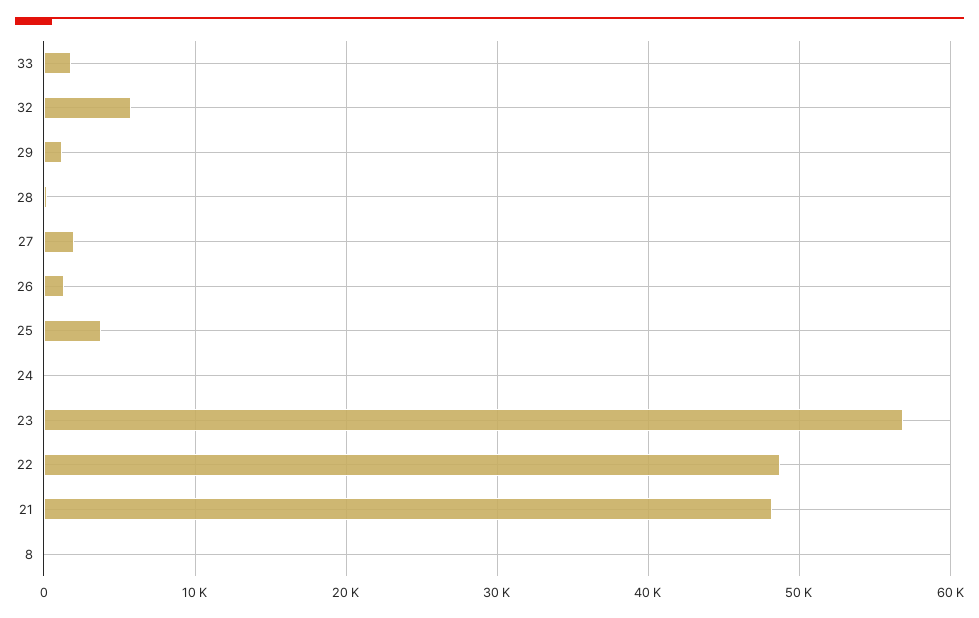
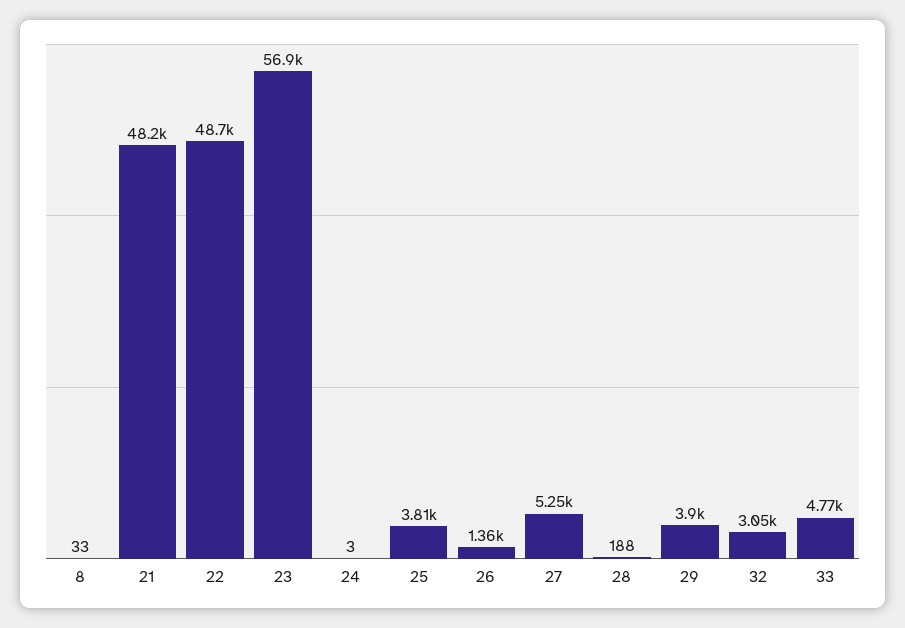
33: 2000 -> 4770
32: 6000 -> 3050
29: 1000 -> 3900
27: 2000 -> 5250

